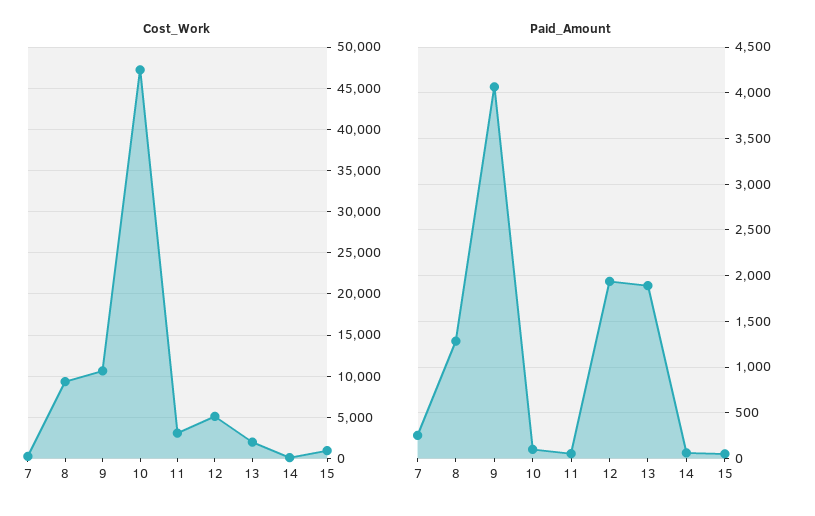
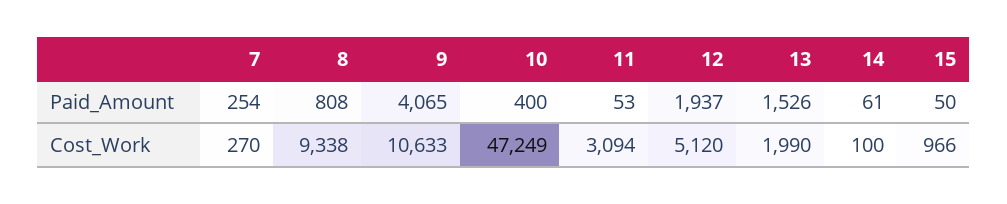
Paid_Amount, 8: 1300 -> 808
Paid_Amount, 10: 100 -> 400
Paid_Amount, 13: 1900 -> 1526

